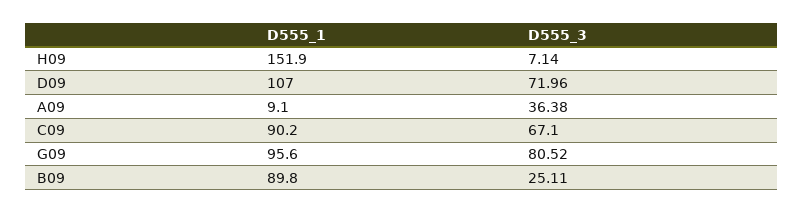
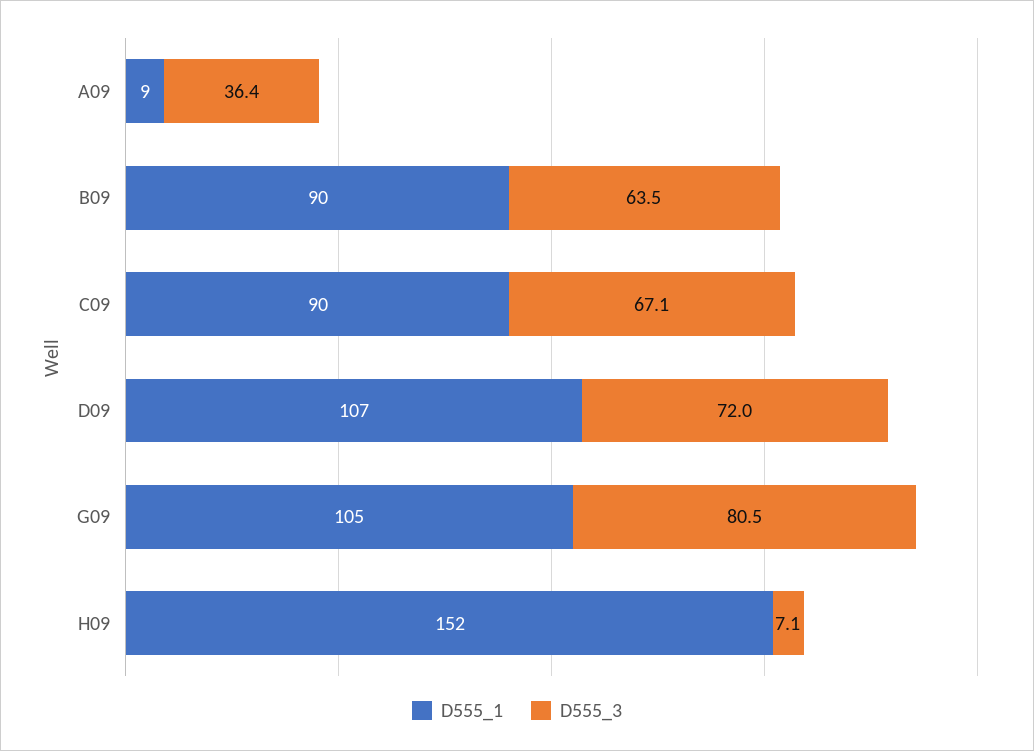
D555_1, G09: 95.6 -> 105
D555_3, B09: 25.11 -> 63.5

